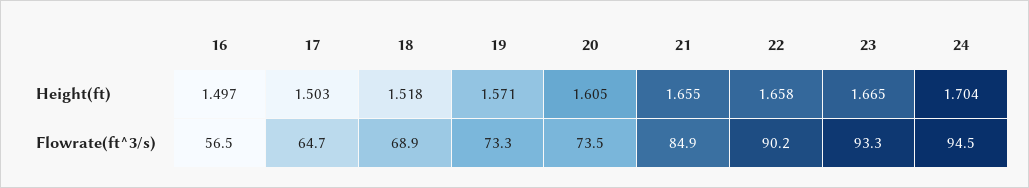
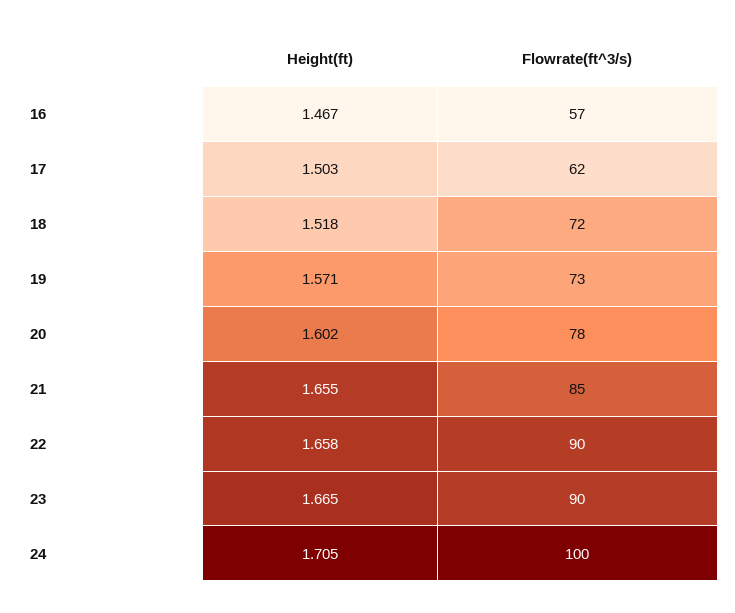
16, Height(ft): 1.497 -> 1.467
20, Height(ft): 1.605 -> 1.602
24, Height(ft): 1.704 -> 1.705
17, Flowrate(ft^3/s): 64.7 -> 62
18, Flowrate(ft^3/s): 68.9 -> 72
20, Flowrate(ft^3/s): 73.5 -> 78
23, Flowrate(ft^3/s): 93.3 -> 90
24, Flowrate(ft^3/s): 94.5 -> 100

